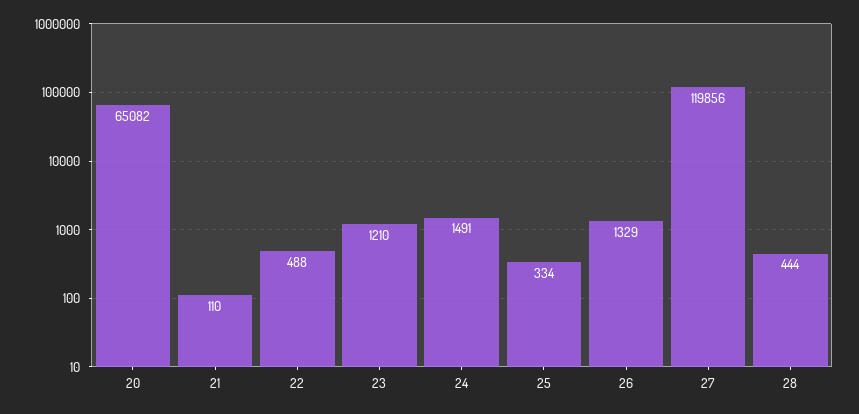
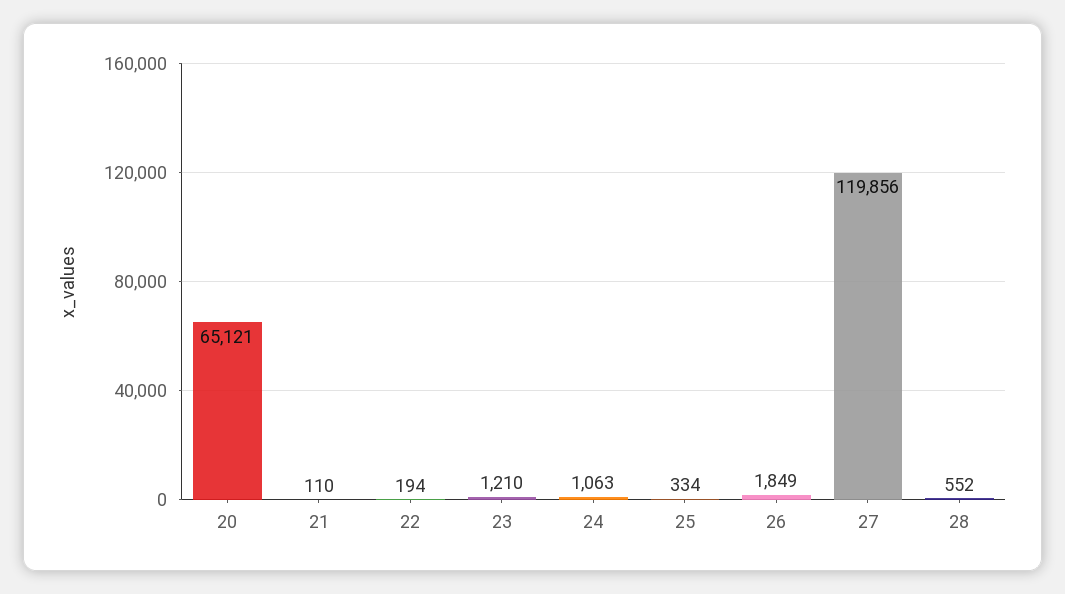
20: 65082 -> 65121
22: 488 -> 194
24: 1491 -> 1063
26: 1329 -> 1849
28: 444 -> 552

